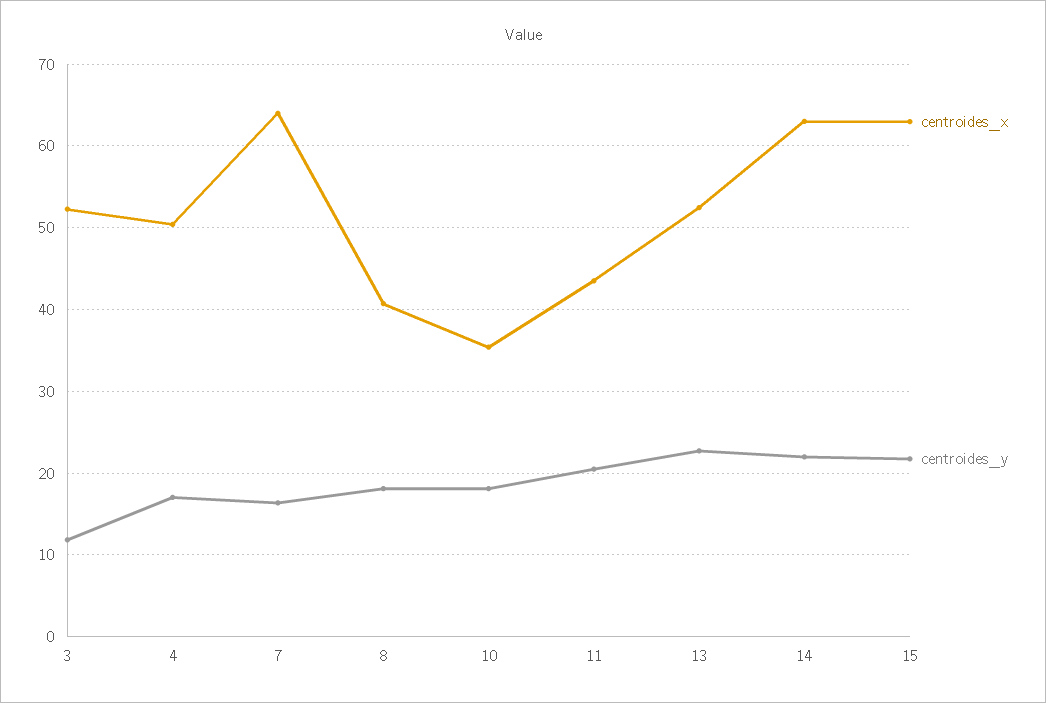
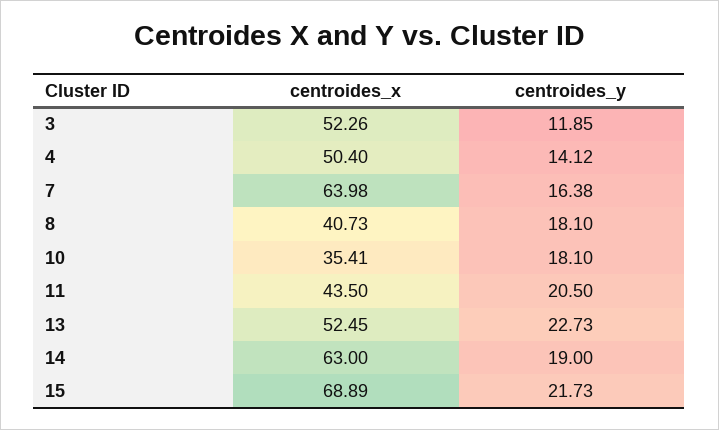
centroides_y, 4: 17 -> 14.12
centroides_y, 14: 22 -> 19
centroides_x, 15: 63 -> 68.89

